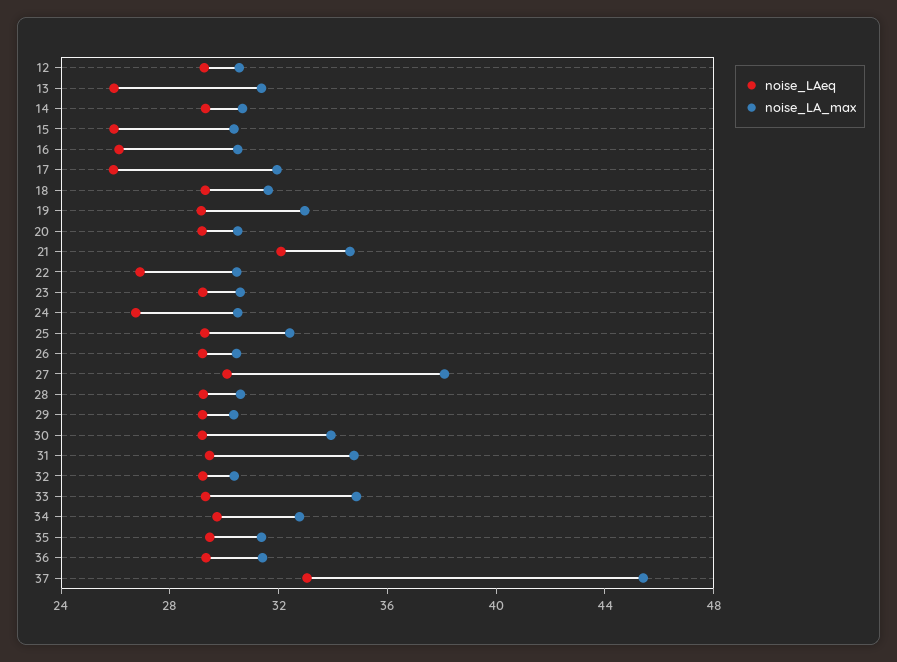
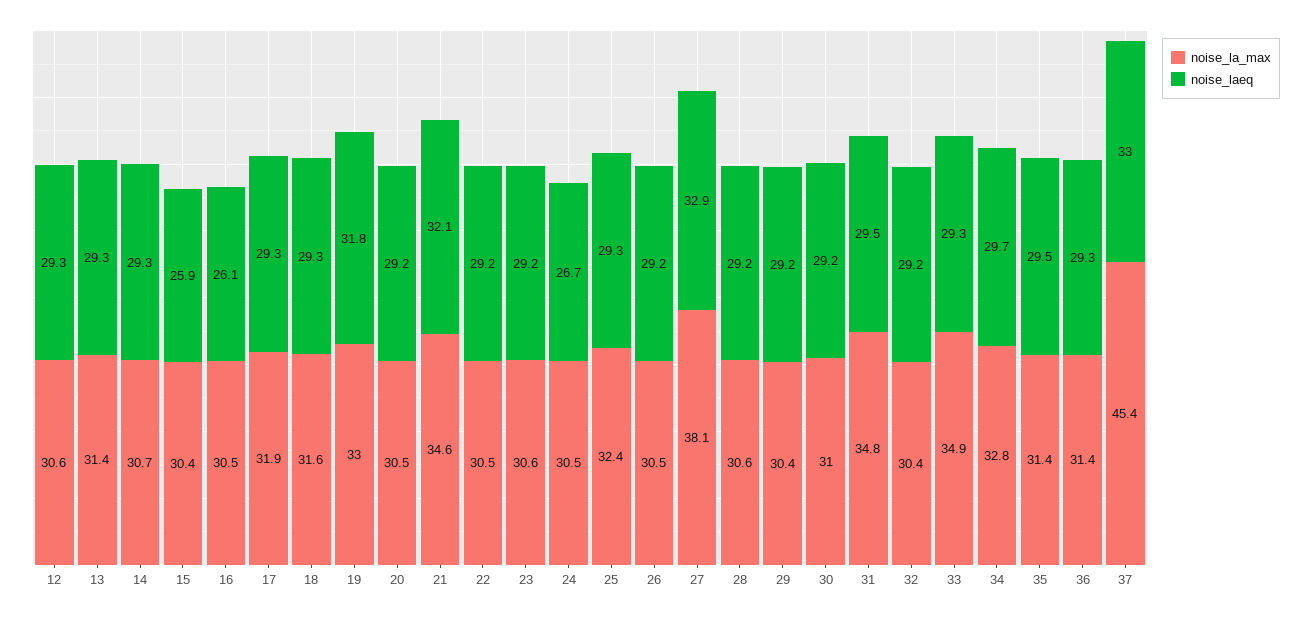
noise_LAeq, 13: 26 -> 29.3
noise_LAeq, 17: 26 -> 29.3
noise_LAeq, 19: 29 -> 31.8
noise_LAeq, 22: 27 -> 29.2
noise_LAeq, 27: 30 -> 32.9
noise_LA_max, 30: 34 -> 31

